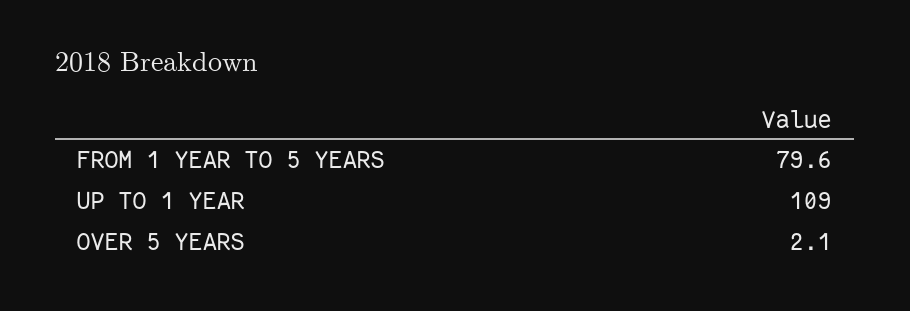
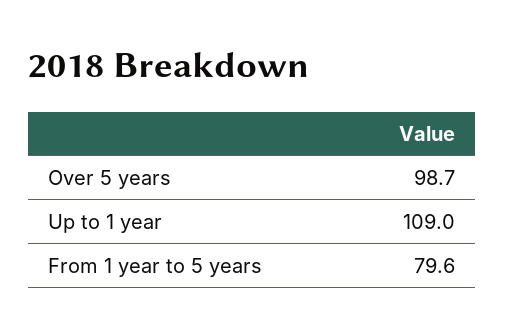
OVER 5 YEARS: 2.1 -> 98.7

